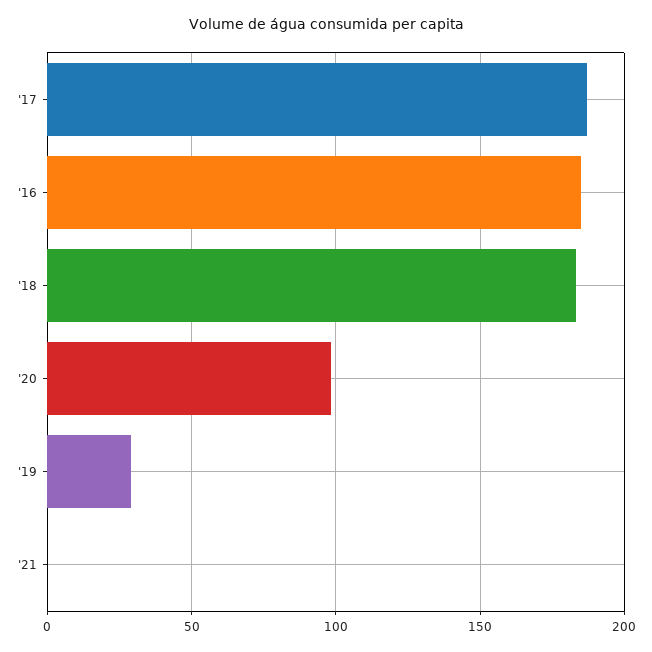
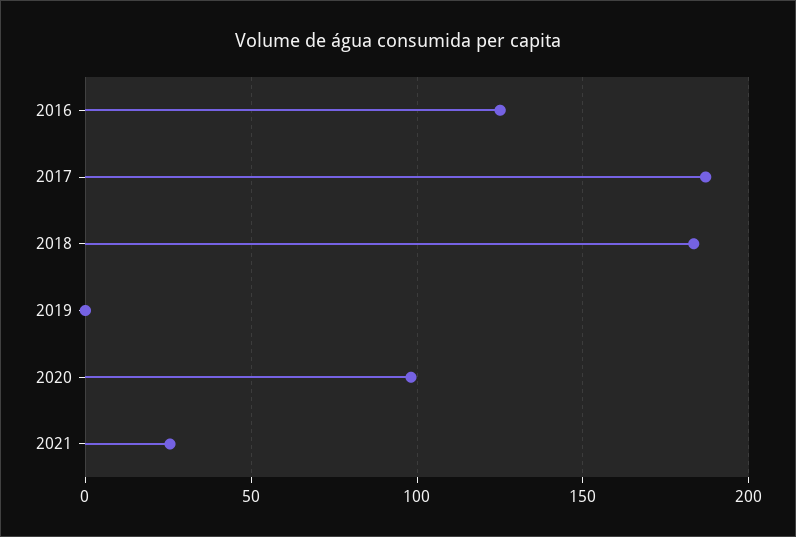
'16: 185 -> 125
'19: 30 -> 0
'21: 0 -> 25

